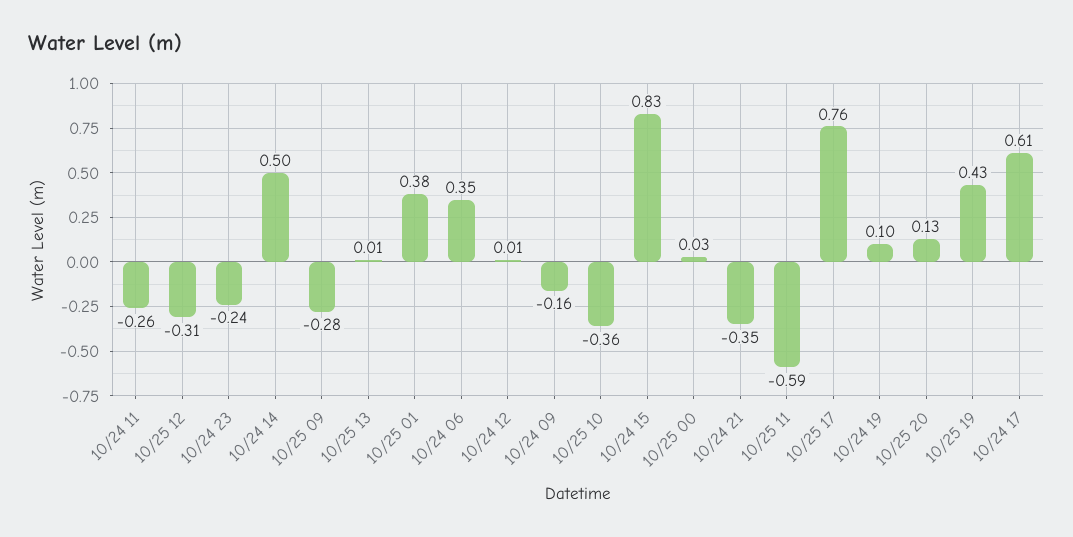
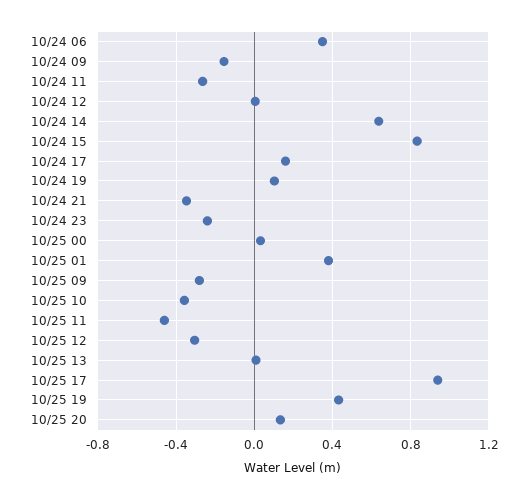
10/24 14: 0.5 -> 0.65
10/25 11: -0.59 -> -0.45
10/25 17: 0.76 -> 0.95
10/24 17: 0.61 -> 0.15

